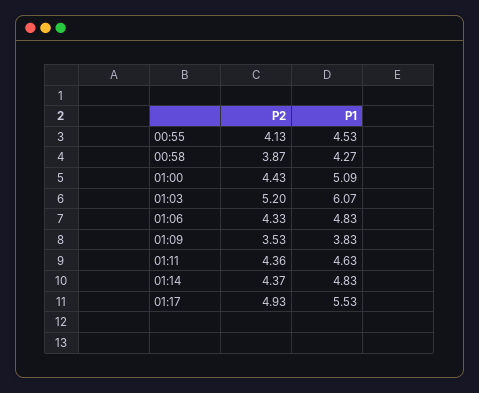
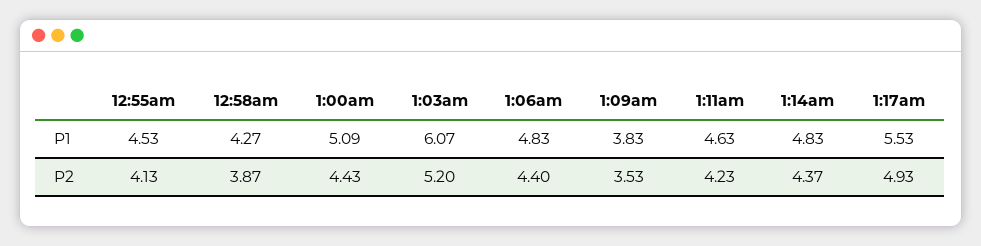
P2, 01:06: 4.33 -> 4.4
P2, 01:11: 4.36 -> 4.23

